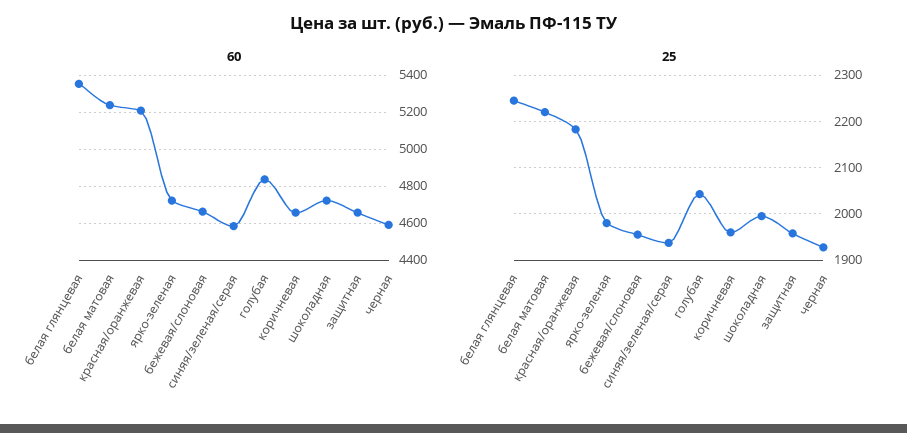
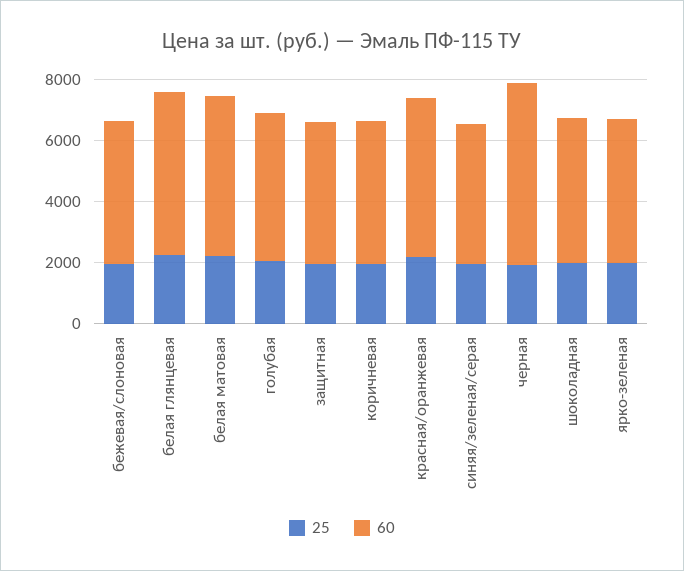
60, черная: 4600 -> 6000

